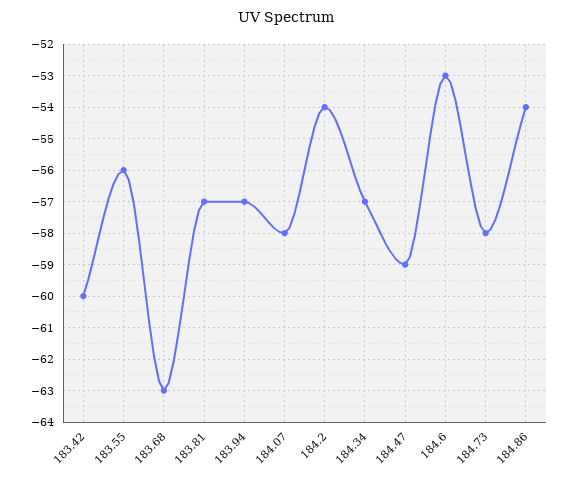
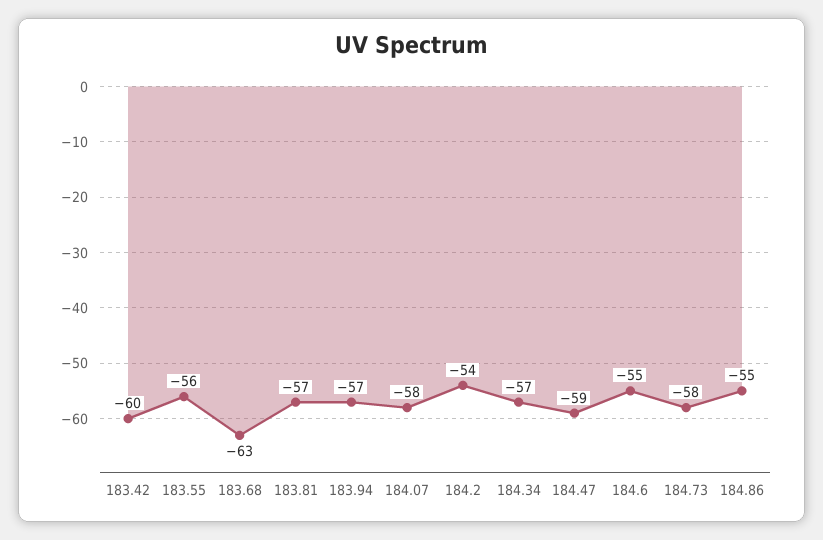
184.6: -53 -> -55
184.86: -54 -> -55

